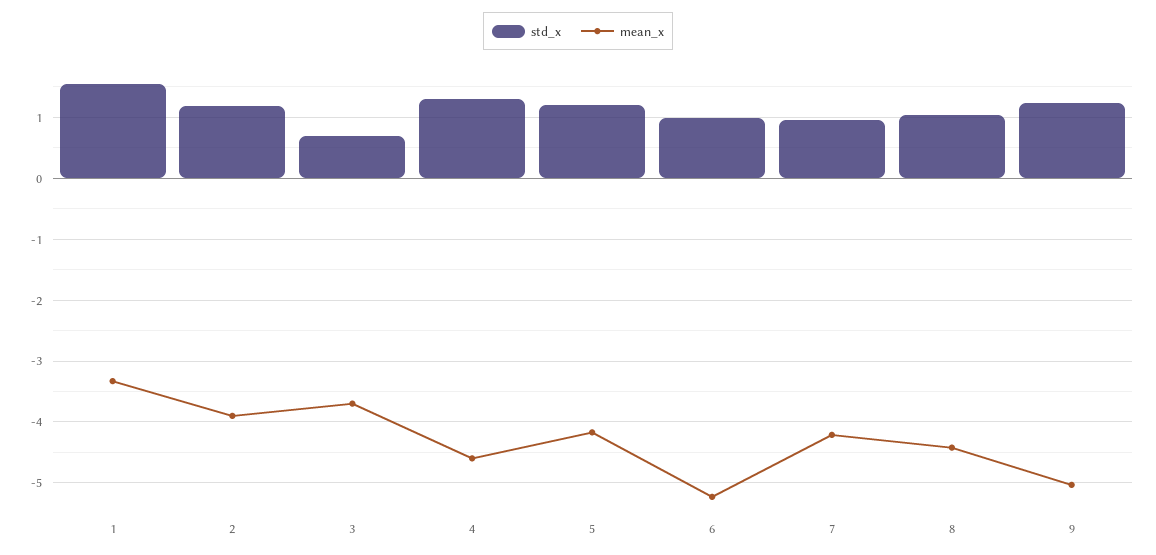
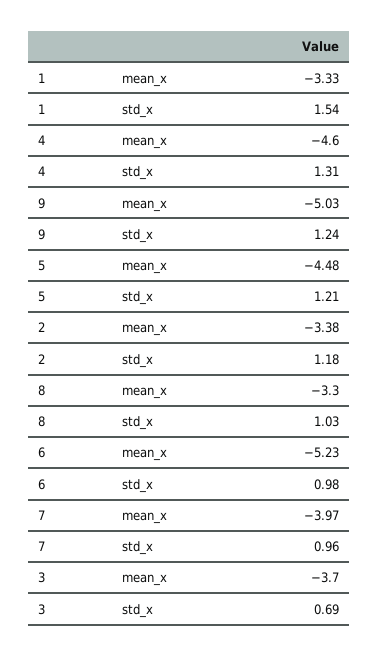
mean_x, 2: -3.9 -> -3.38
mean_x, 5: -4.2 -> -4.48
mean_x, 7: -4.2 -> -3.97
mean_x, 8: -4.4 -> -3.3

